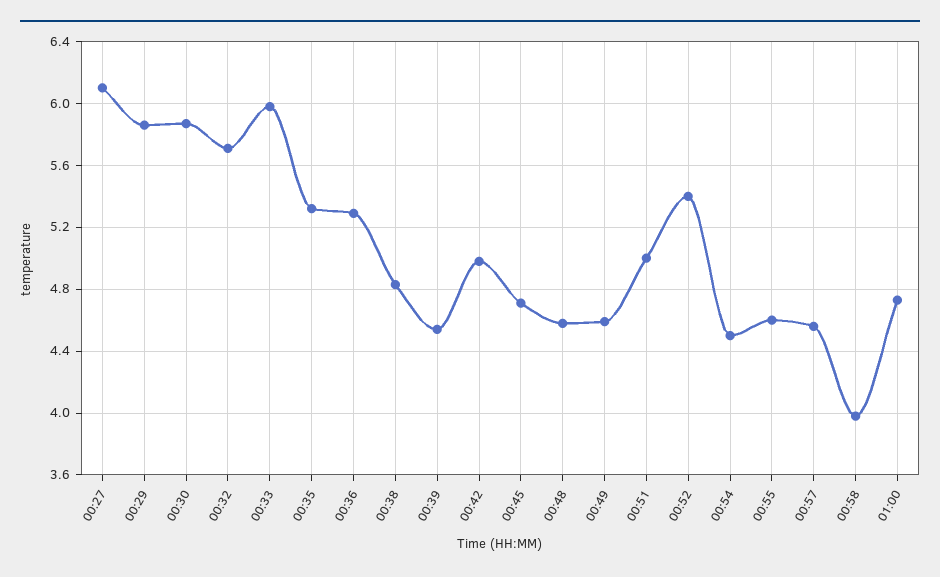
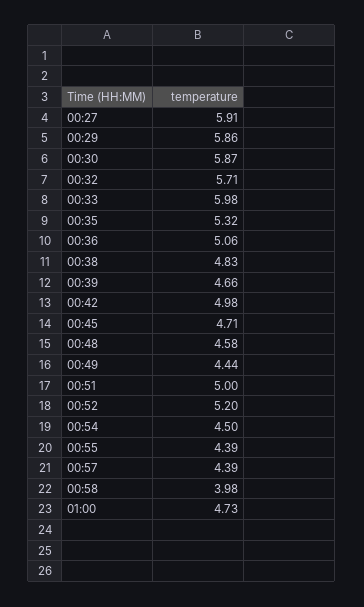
00:27: 6.1 -> 5.91
00:36: 5.3 -> 5.06
00:39: 4.55 -> 4.66
00:49: 4.6 -> 4.44
00:52: 5.4 -> 5.2
00:55: 4.6 -> 4.39
00:57: 4.55 -> 4.39

